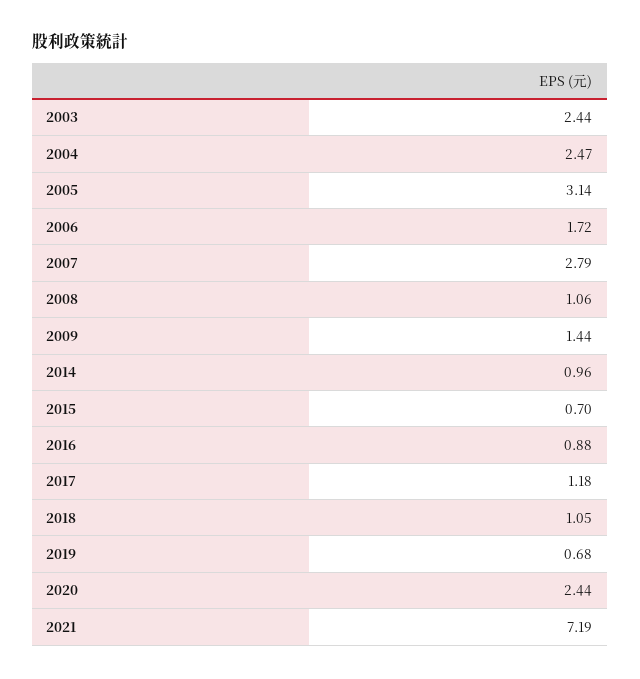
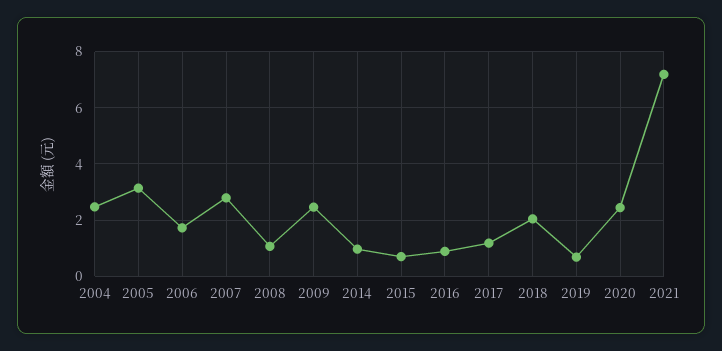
2003: 2.44 -> none
2009: 1.44 -> 2.5
2018: 1.05 -> 2

